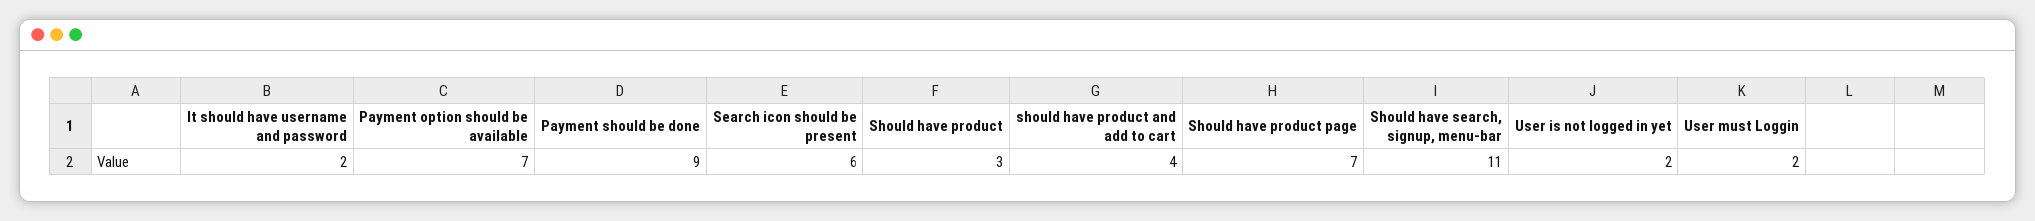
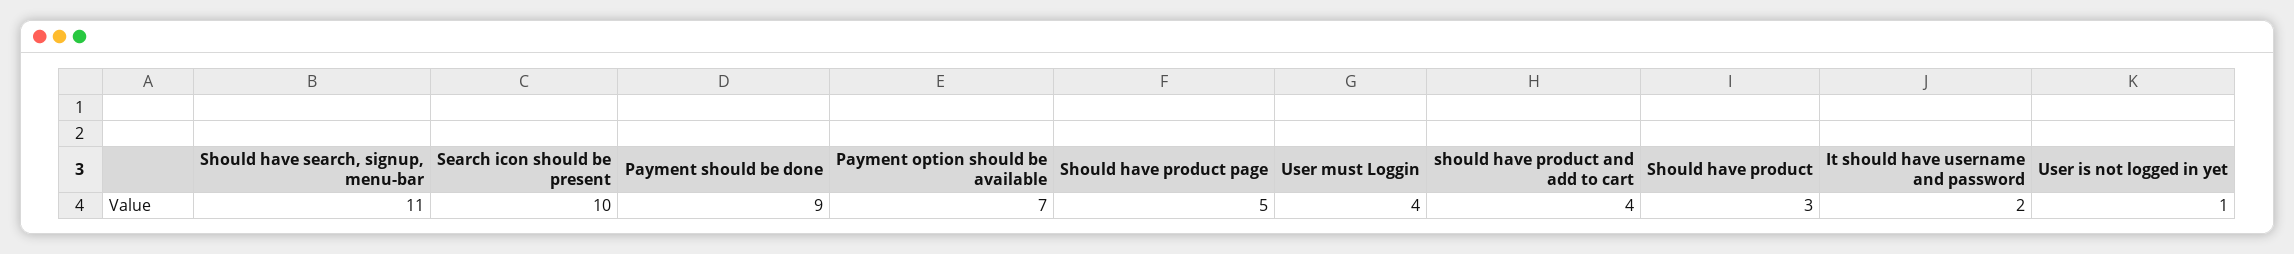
Search icon should be present: 6 -> 10
Should have product page: 7 -> 5
User is not logged in yet: 2 -> 1
User must Loggin: 2 -> 4

